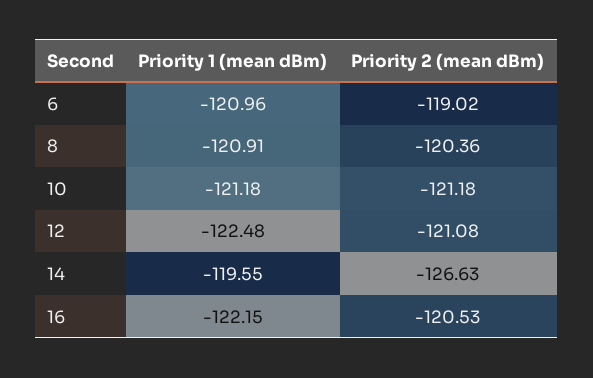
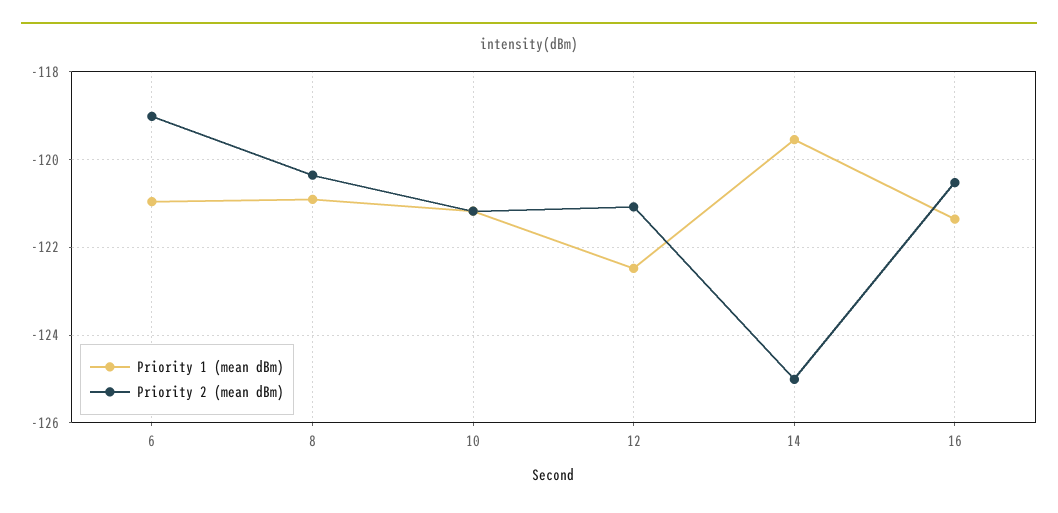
Priority 2 (mean dBm), 14: -126.63 -> -125
Priority 1 (mean dBm), 16: -122.15 -> -121.4

